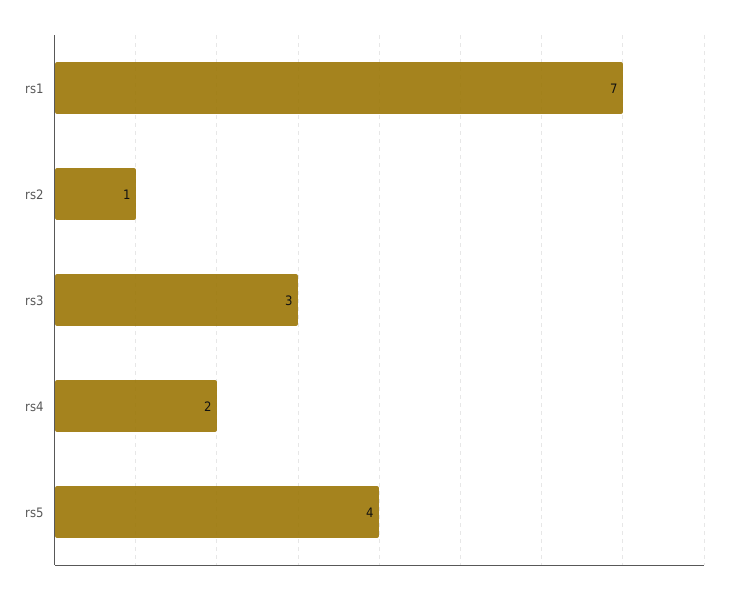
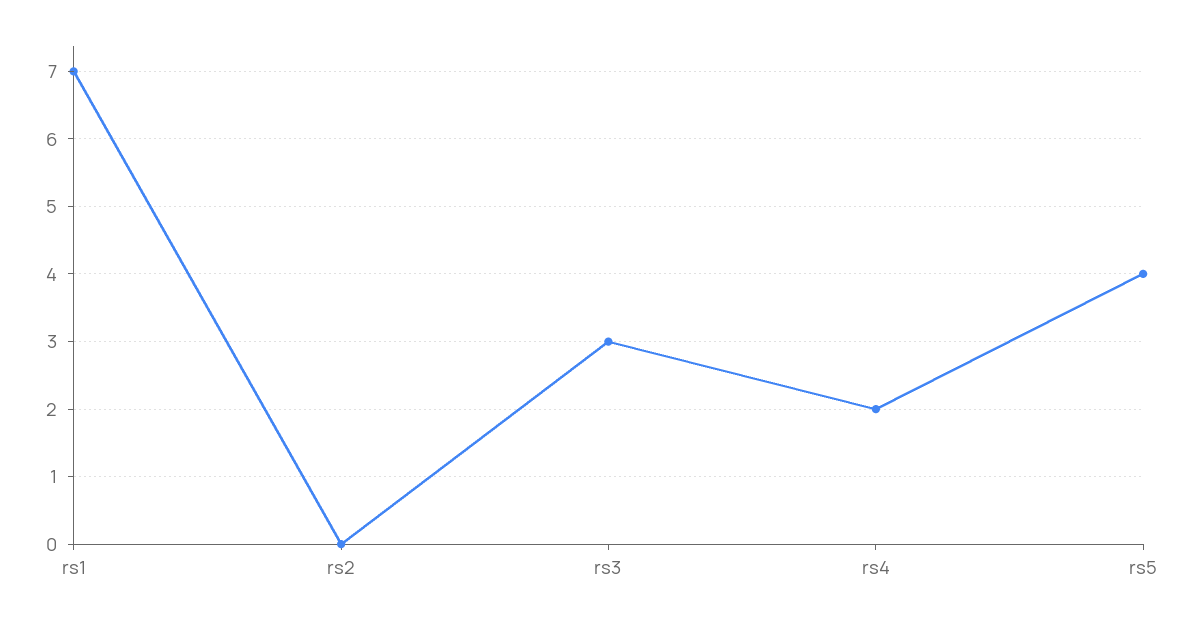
rs2: 1 -> 0

